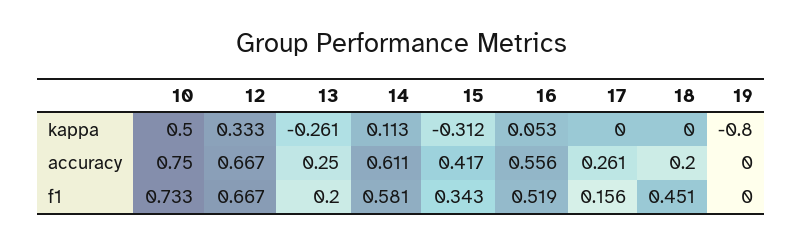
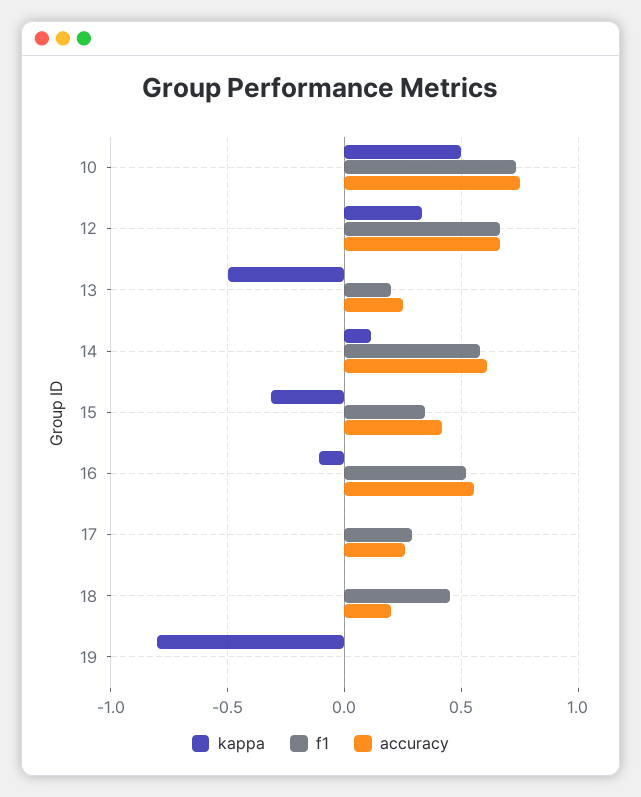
kappa, 13: -0.261 -> -0.5
kappa, 16: 0.053 -> -0.1
f1, 17: 0.156 -> 0.3

